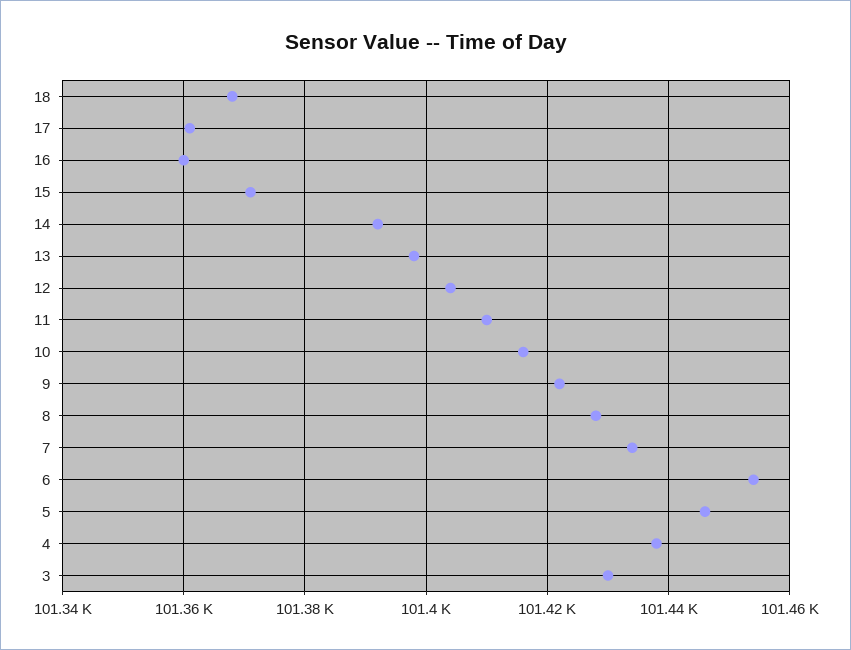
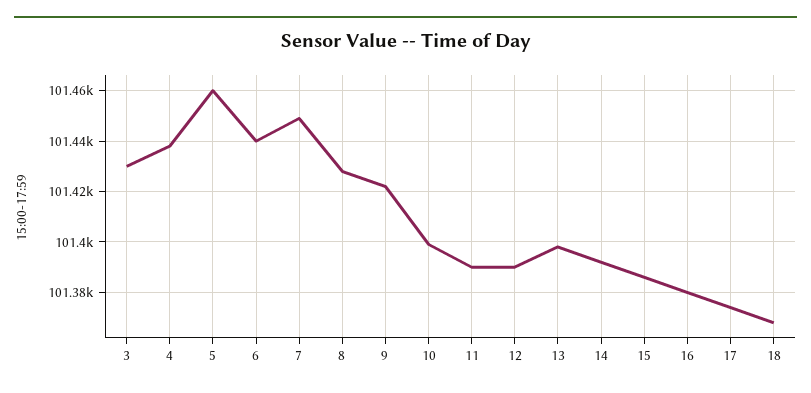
17: 101360 -> 101375
16: 101360 -> 101380
15: 101370 -> 101385
12: 101405 -> 101390
11: 101410 -> 101390
10: 101415 -> 101400
7: 101435 -> 101450
6: 101455 -> 101440
5: 101445 -> 101460

